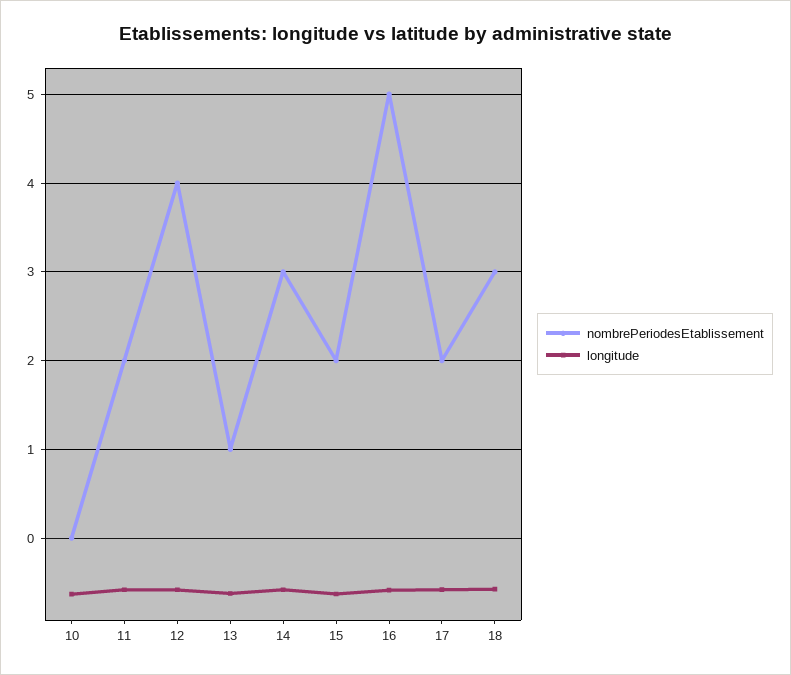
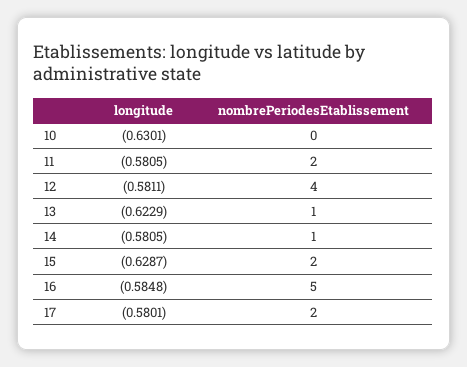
nombrePeriodesEtablissement, 14: 3 -> 1
nombrePeriodesEtablissement, 18: 3 -> none
longitude, 18: -0.6 -> none

